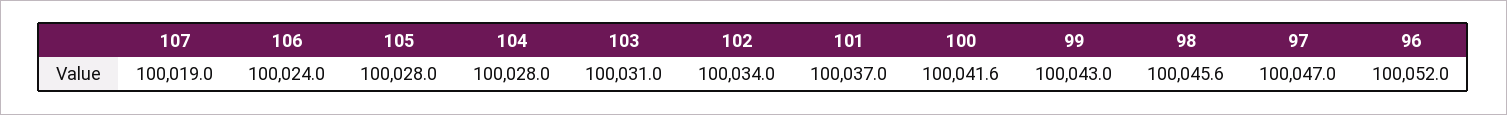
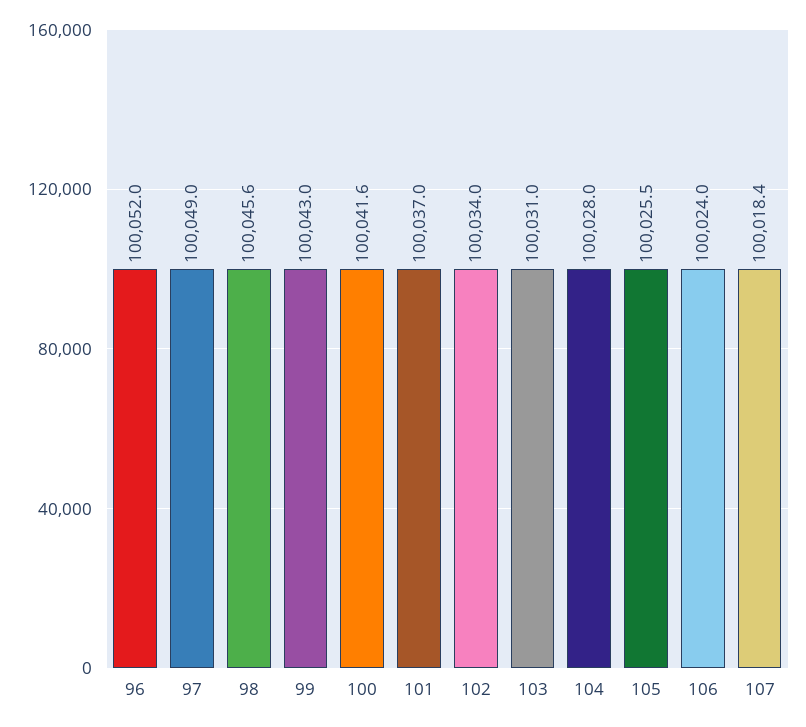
107: 100019 -> 100018.4
105: 100028 -> 100025.5
97: 100047 -> 100049

